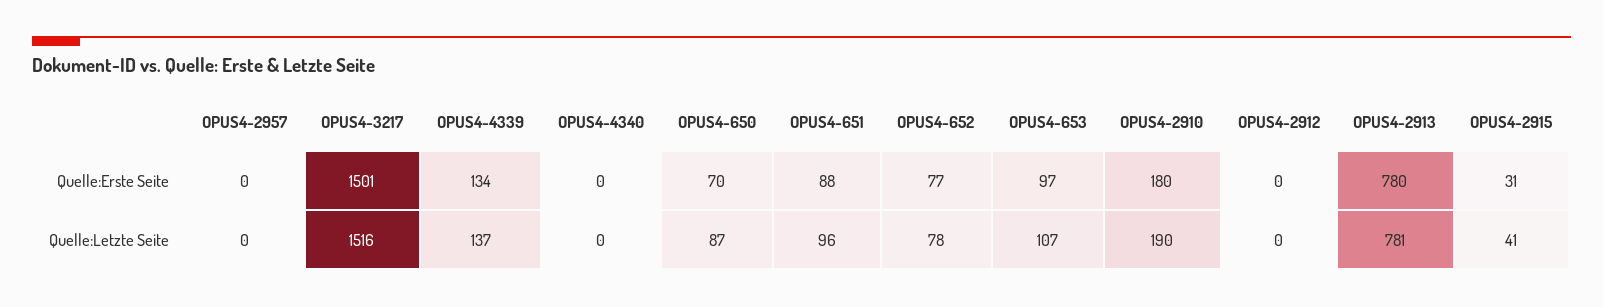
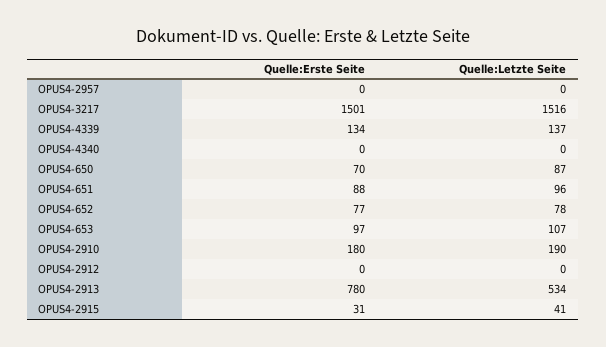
OPUS4-2913, Quelle:Letzte Seite: 781 -> 534

